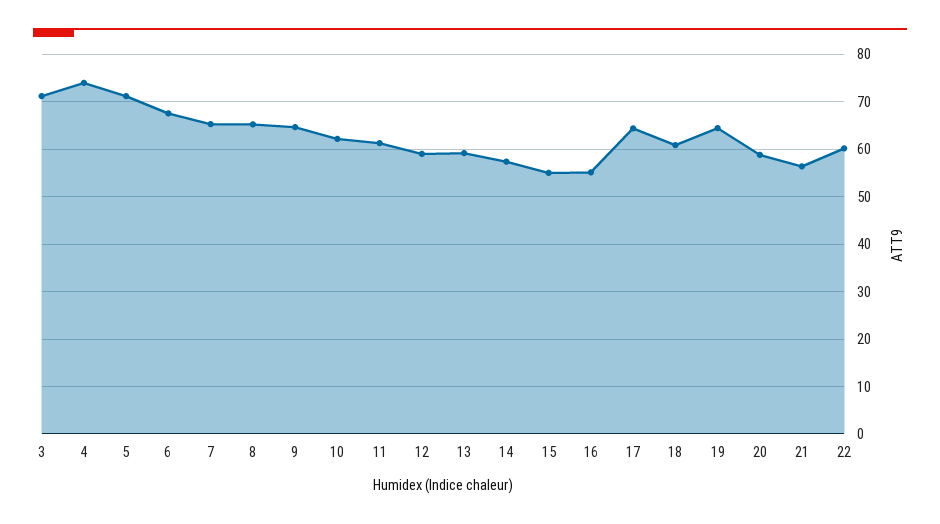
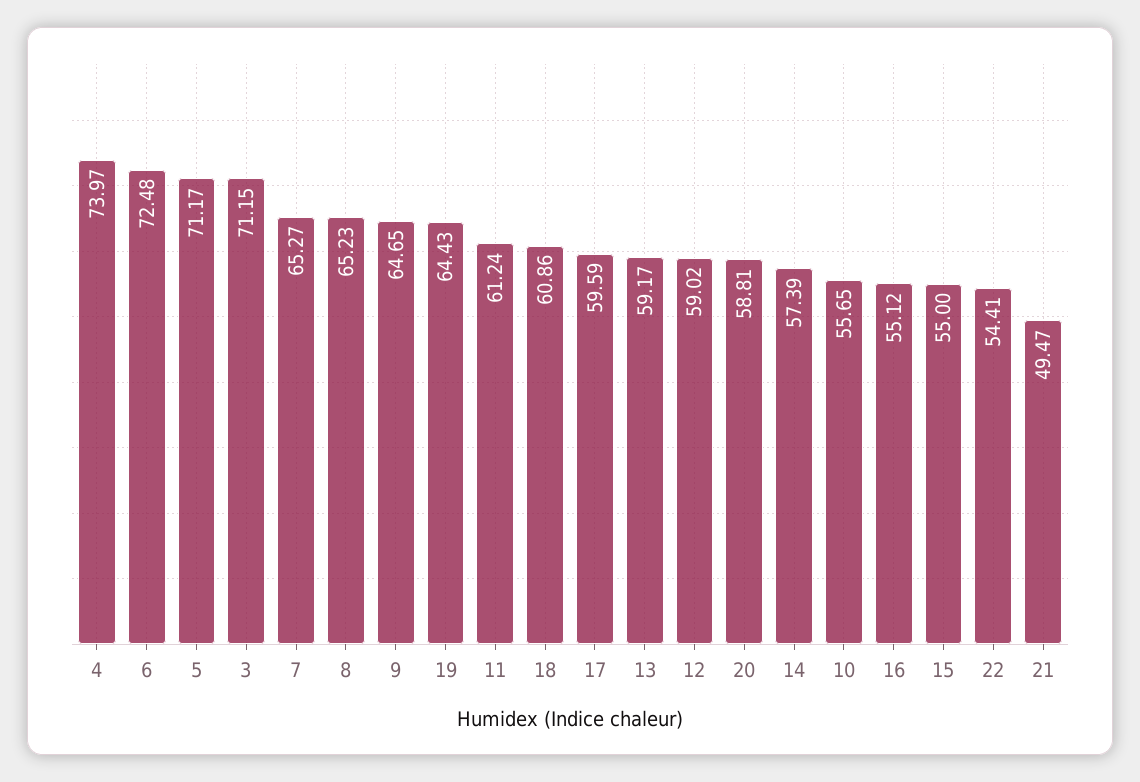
6: 68 -> 72.48
10: 62 -> 55.65
17: 64 -> 59.59
21: 56 -> 49.47
22: 60 -> 54.41

